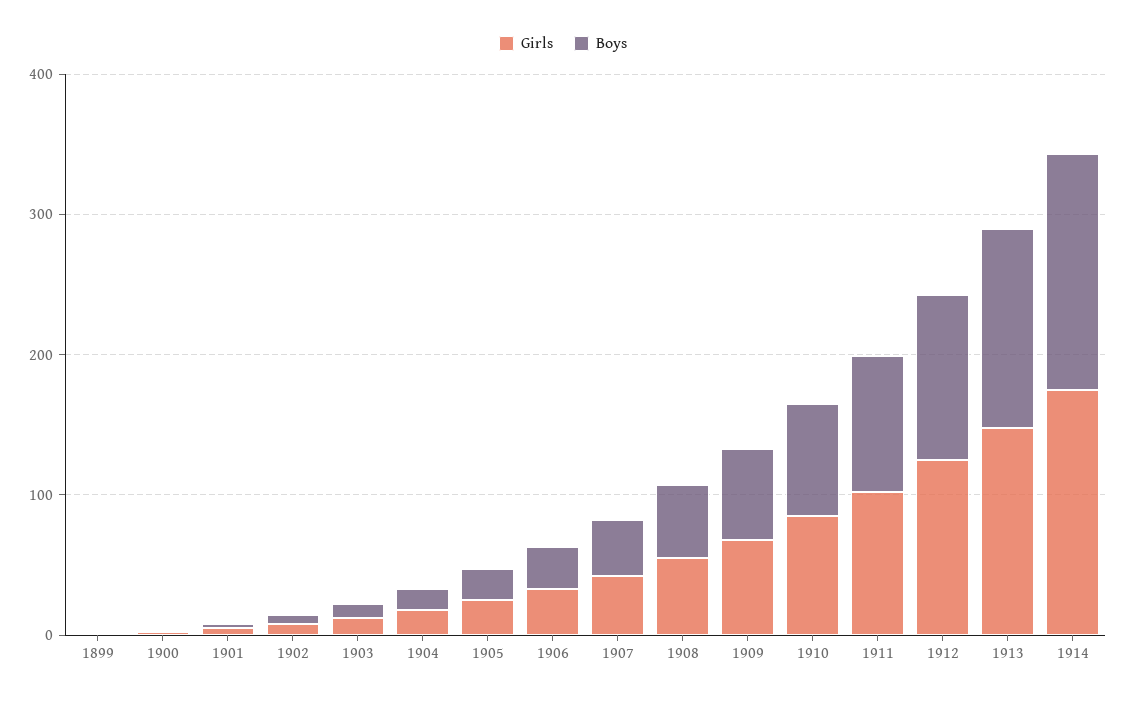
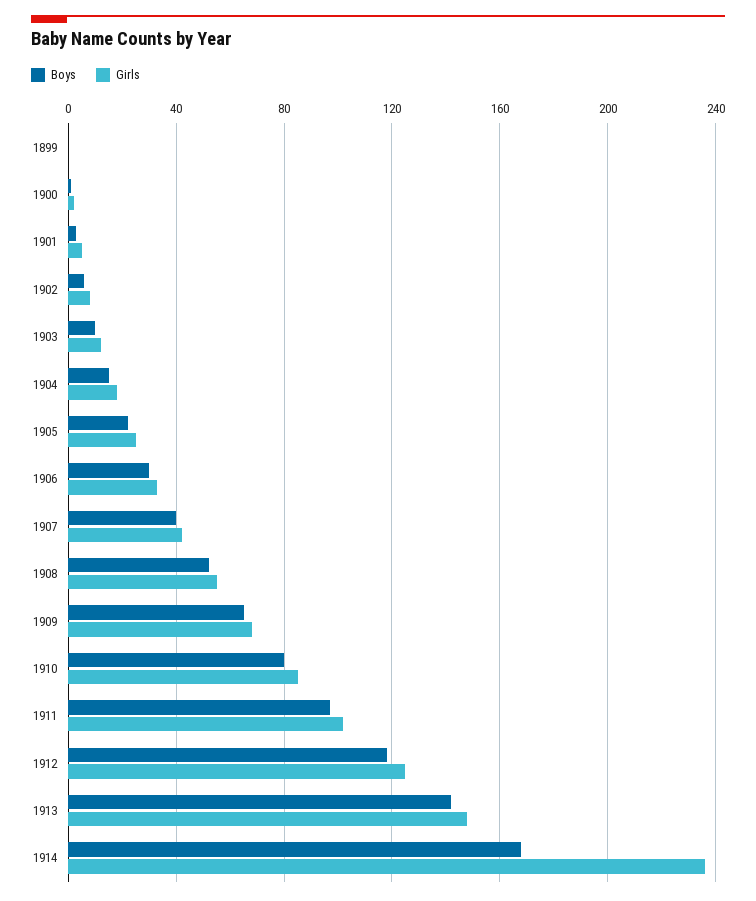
Girls, 1914: 180 -> 235

